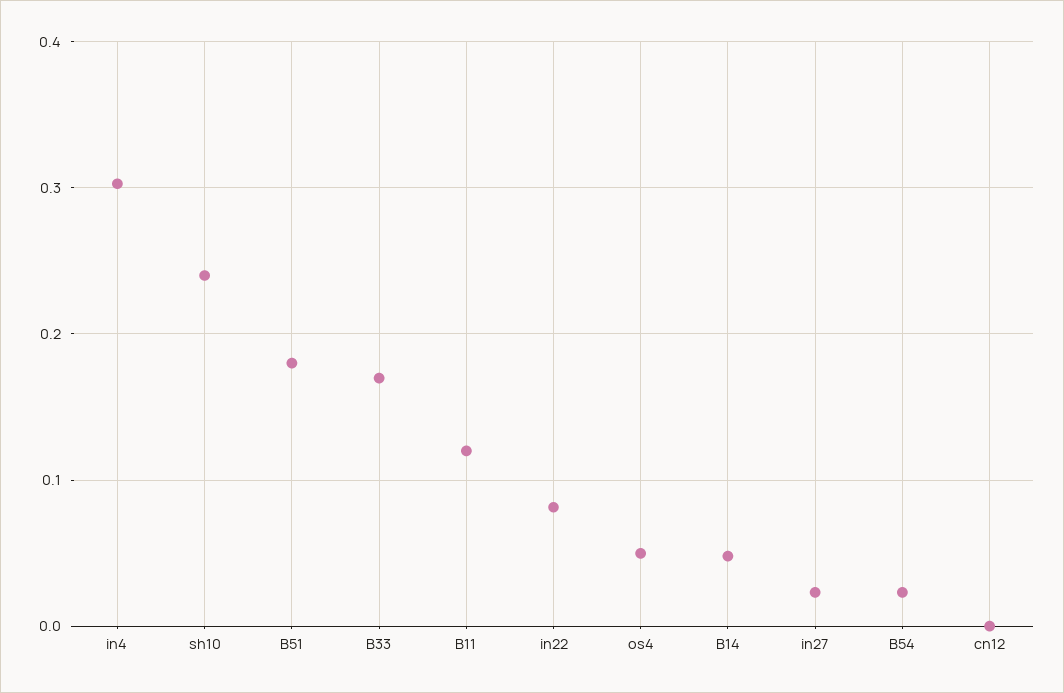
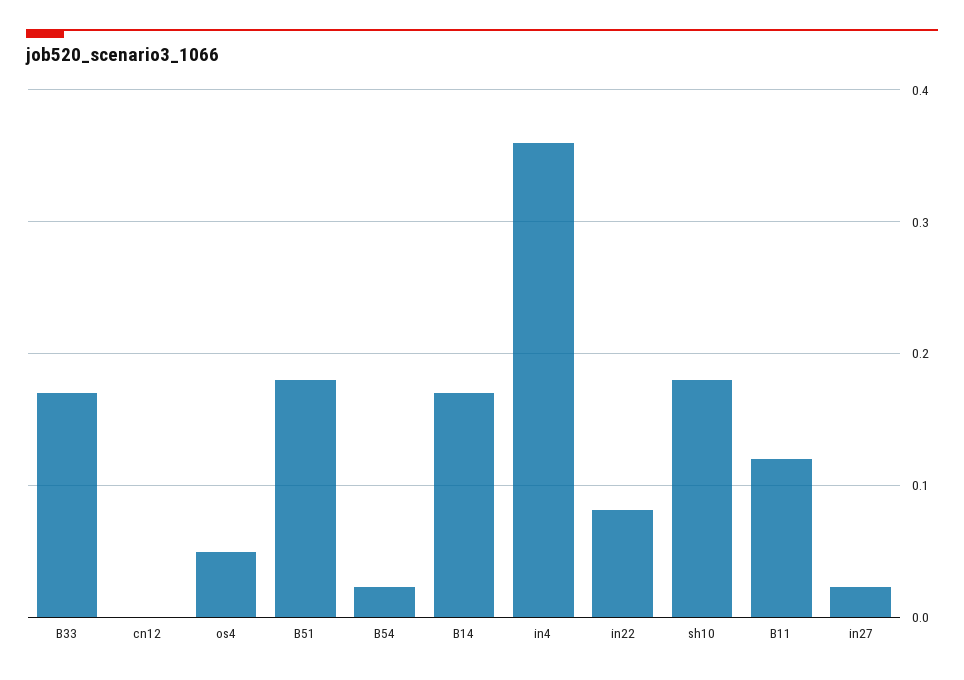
in4: 0.3 -> 0.36
sh10: 0.24 -> 0.18
B14: 0.05 -> 0.17

